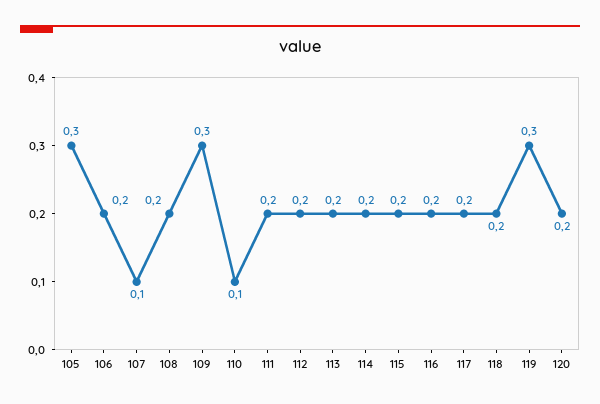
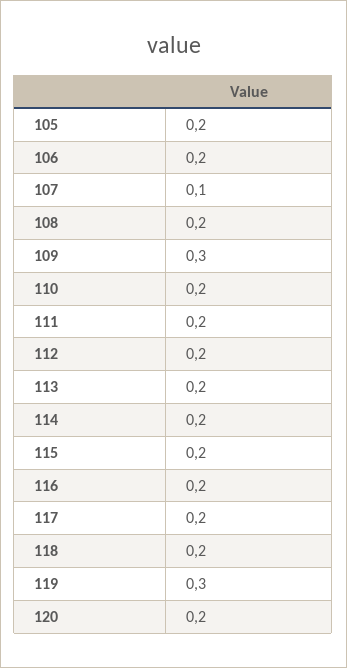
105: 0.3 -> 0.2
110: 0.1 -> 0.2

